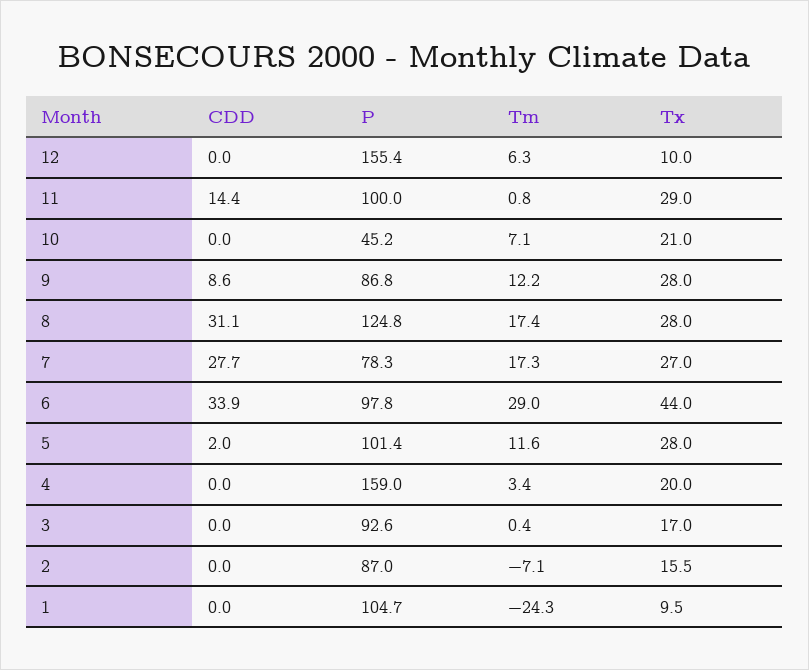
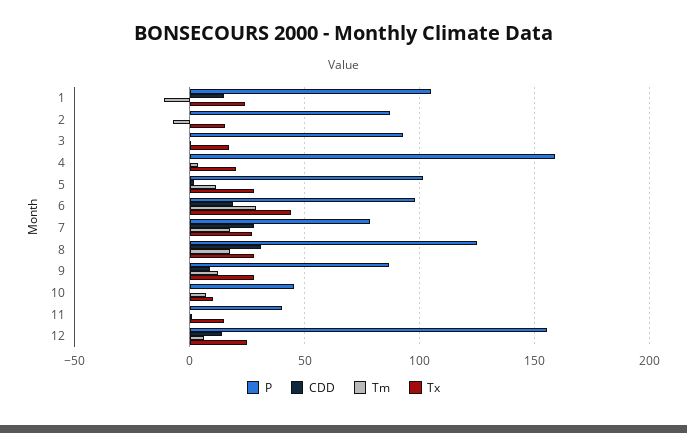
CDD, 12: 0 -> 15
Tx, 12: 10 -> 25
CDD, 11: 14.4 -> 0
P, 11: 100 -> 40
Tx, 11: 29 -> 15
Tx, 10: 21 -> 10
CDD, 6: 33.9 -> 20
CDD, 1: 0 -> 15
Tm, 1: -24.3 -> -10
Tx, 1: 9.5 -> 25

